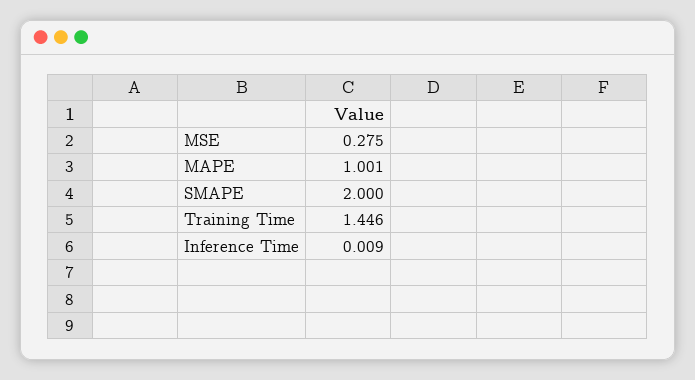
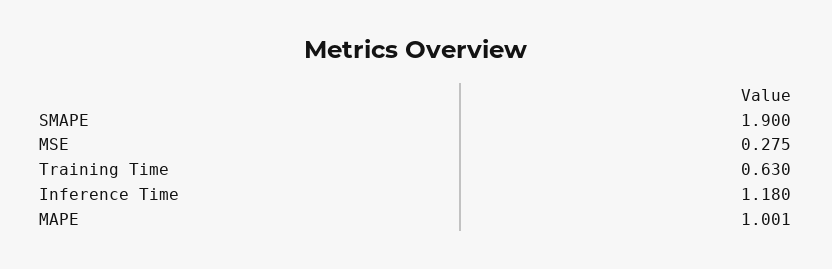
SMAPE: 2 -> 1.9
Training Time: 1.446 -> 0.63
Inference Time: 0.009 -> 1.18

